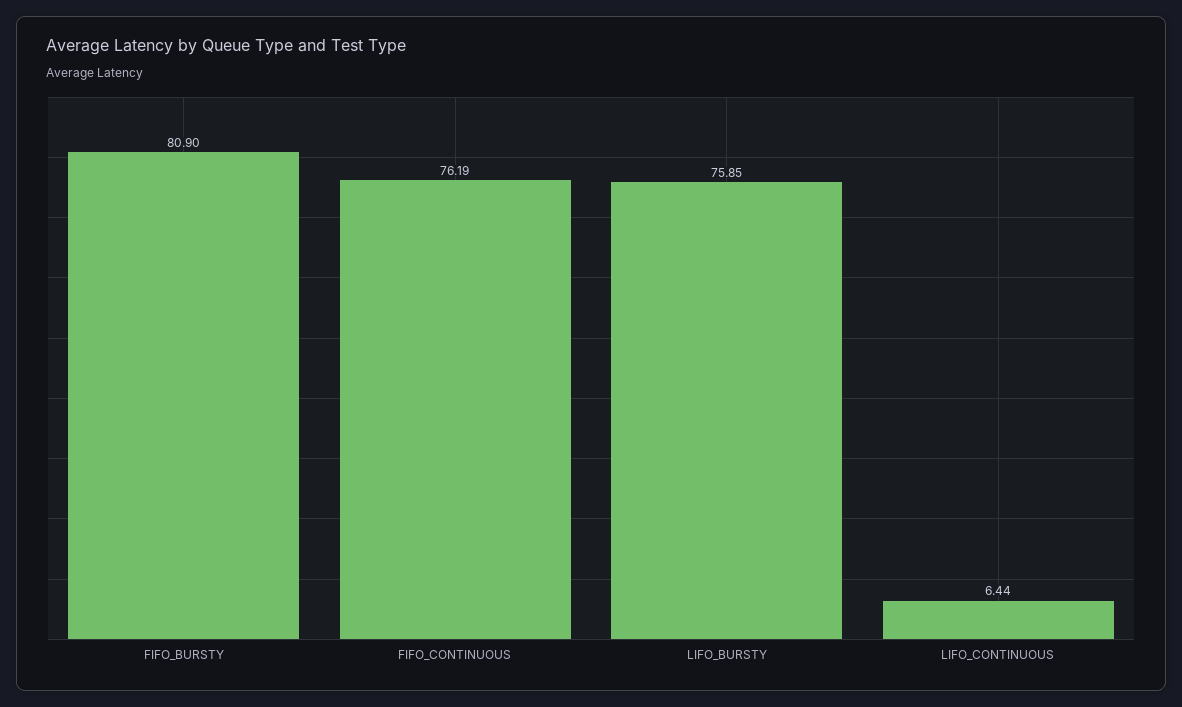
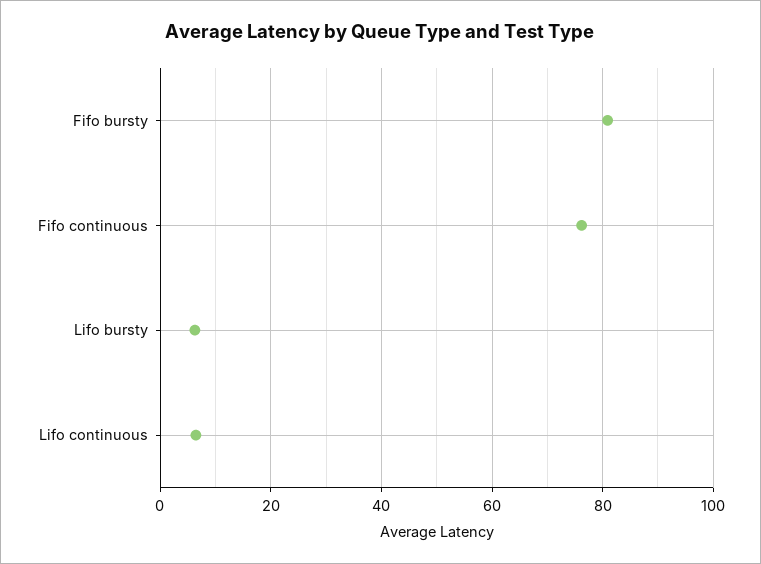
LIFO_BURSTY: 75.85 -> 6

